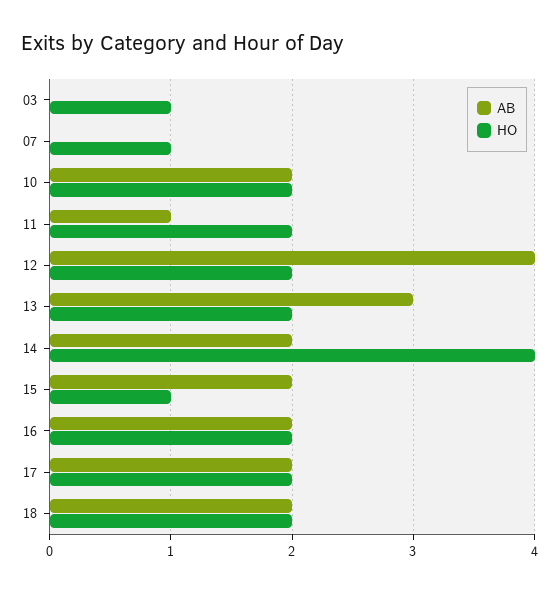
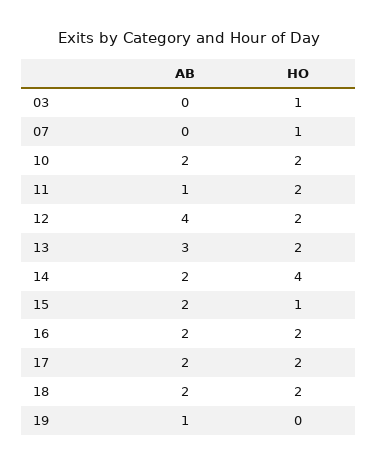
AB, 19: none -> 1
HO, 19: none -> 0

